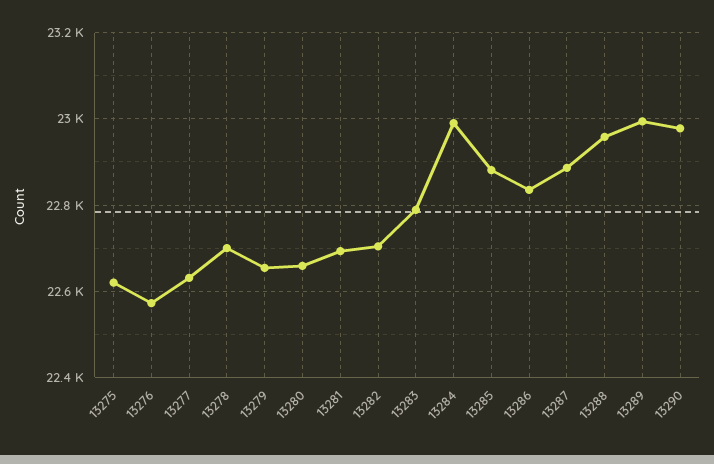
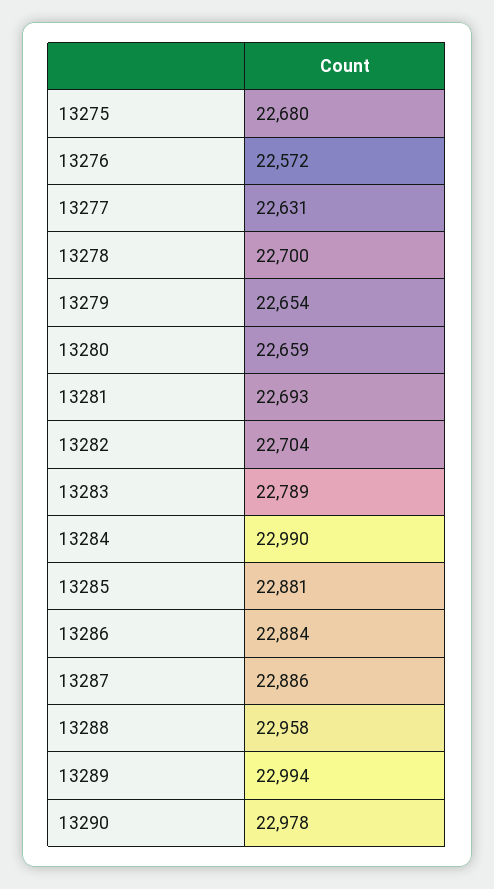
13275: 22620 -> 22680
13286: 22840 -> 22884

